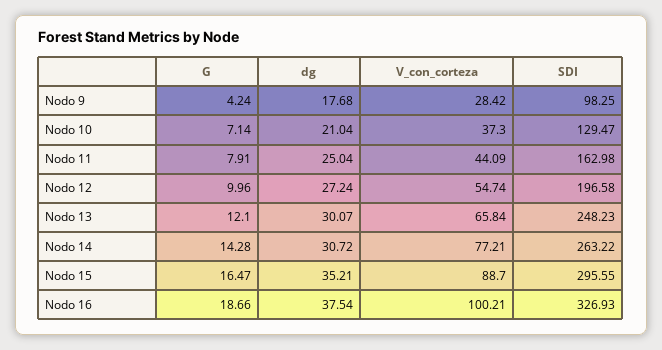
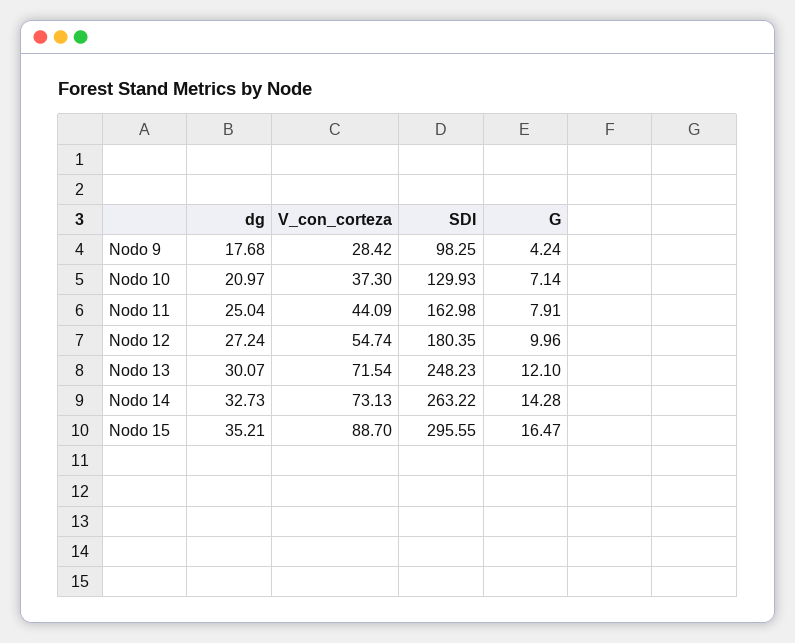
dg, Nodo 10: 21.04 -> 20.97
SDI, Nodo 10: 129.47 -> 129.93
SDI, Nodo 12: 196.58 -> 180.35
V_con_corteza, Nodo 13: 65.84 -> 71.54
dg, Nodo 14: 30.72 -> 32.73
V_con_corteza, Nodo 14: 77.21 -> 73.13
G, Nodo 16: 18.66 -> none
dg, Nodo 16: 37.54 -> none
V_con_corteza, Nodo 16: 100.21 -> none
SDI, Nodo 16: 326.93 -> none

